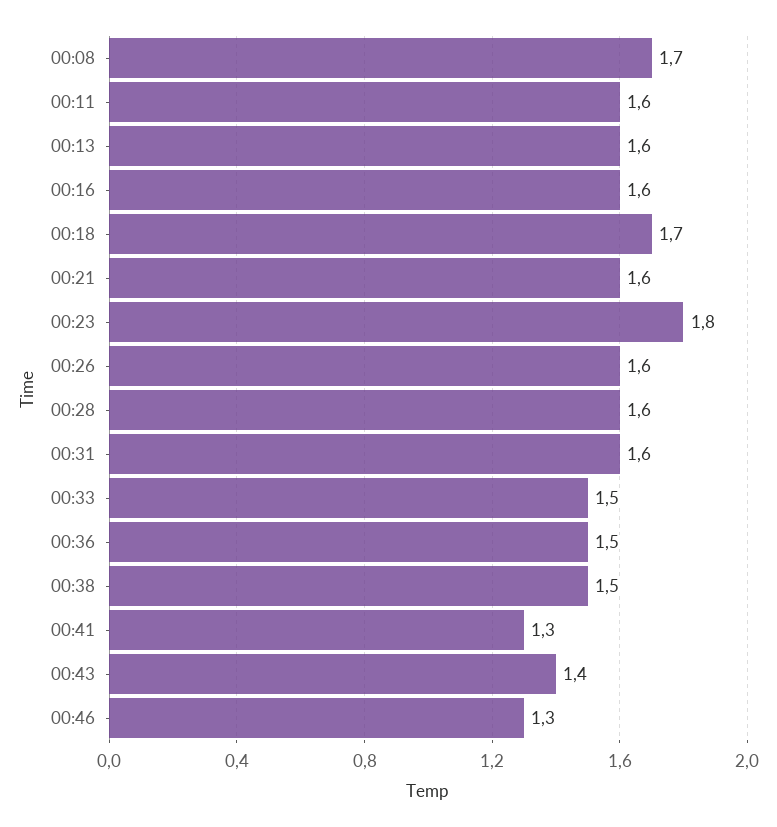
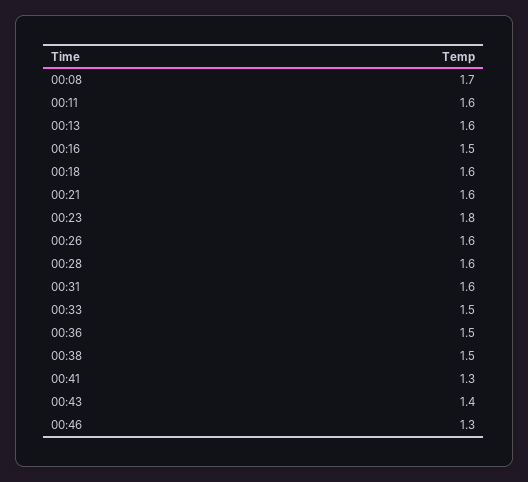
00:16: 1.6 -> 1.5
00:18: 1.7 -> 1.6

